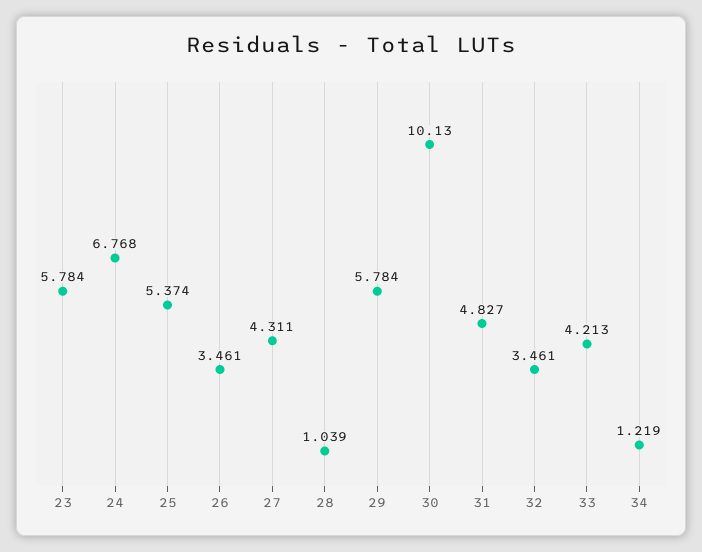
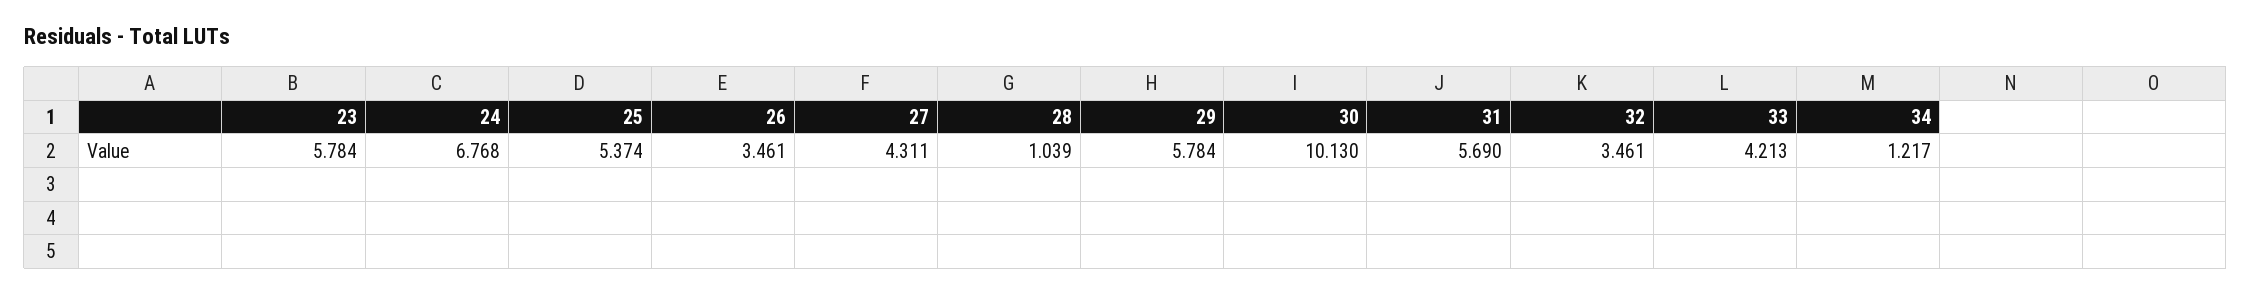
31: 4.827 -> 5.69
34: 1.219 -> 1.217

